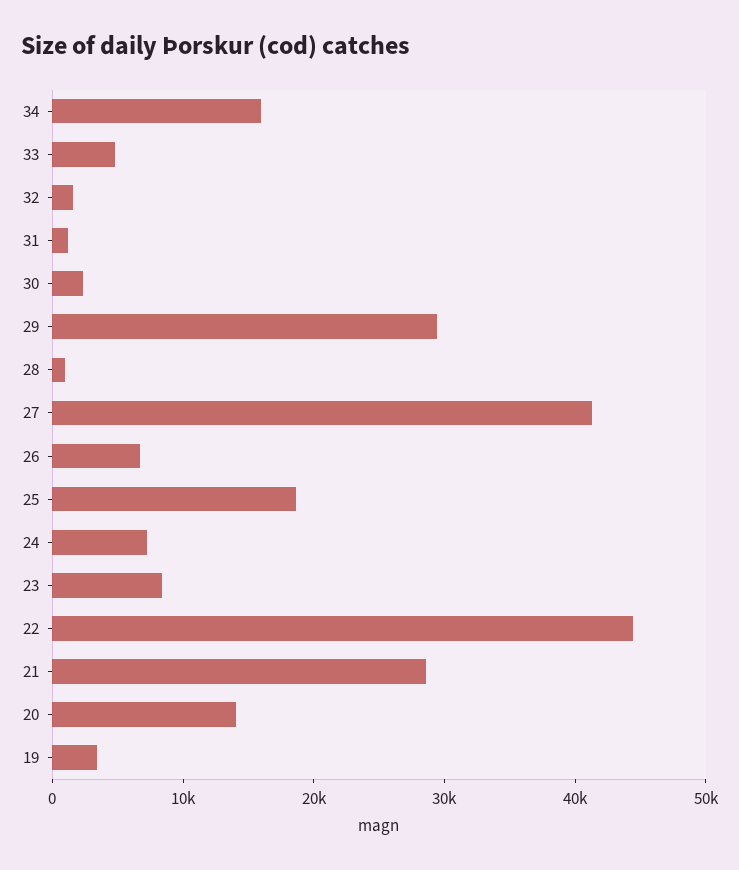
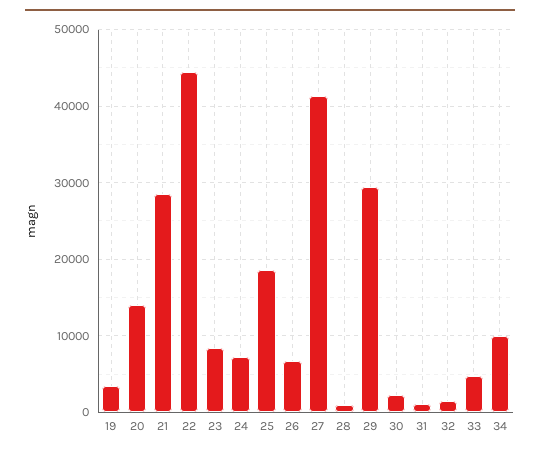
34: 16000 -> 10000

